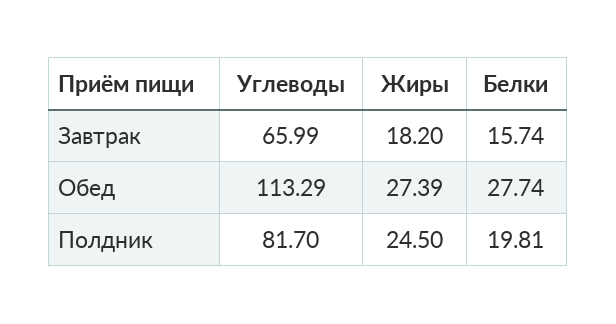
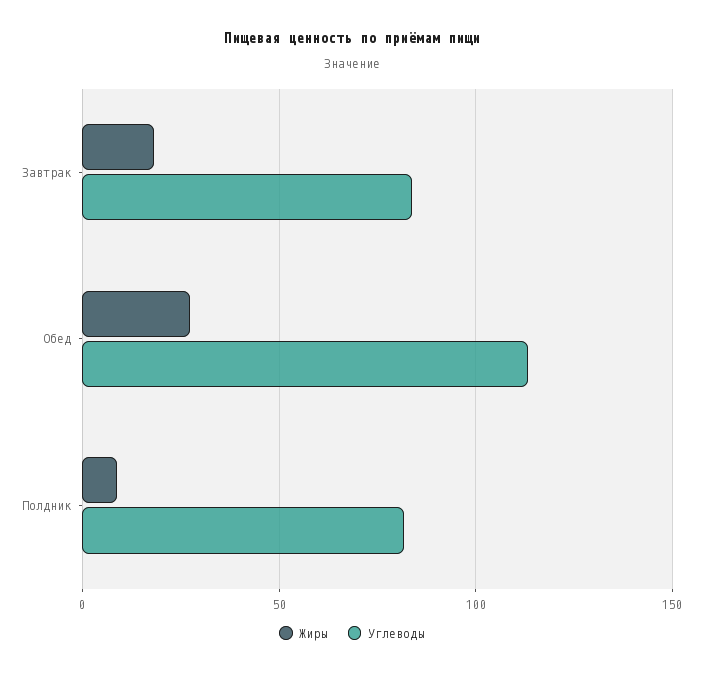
Углеводы, Завтрак: 65.99 -> 85
Белки, Завтрак: 15.74 -> none
Белки, Обед: 27.74 -> none
Жиры, Полдник: 24.5 -> 10
Белки, Полдник: 19.81 -> none

